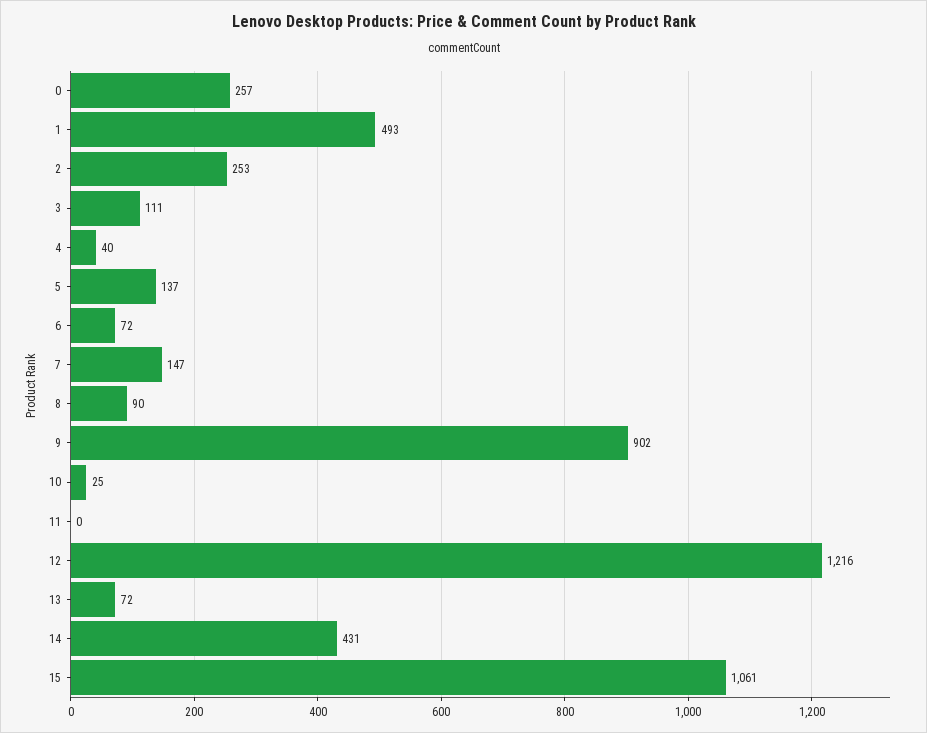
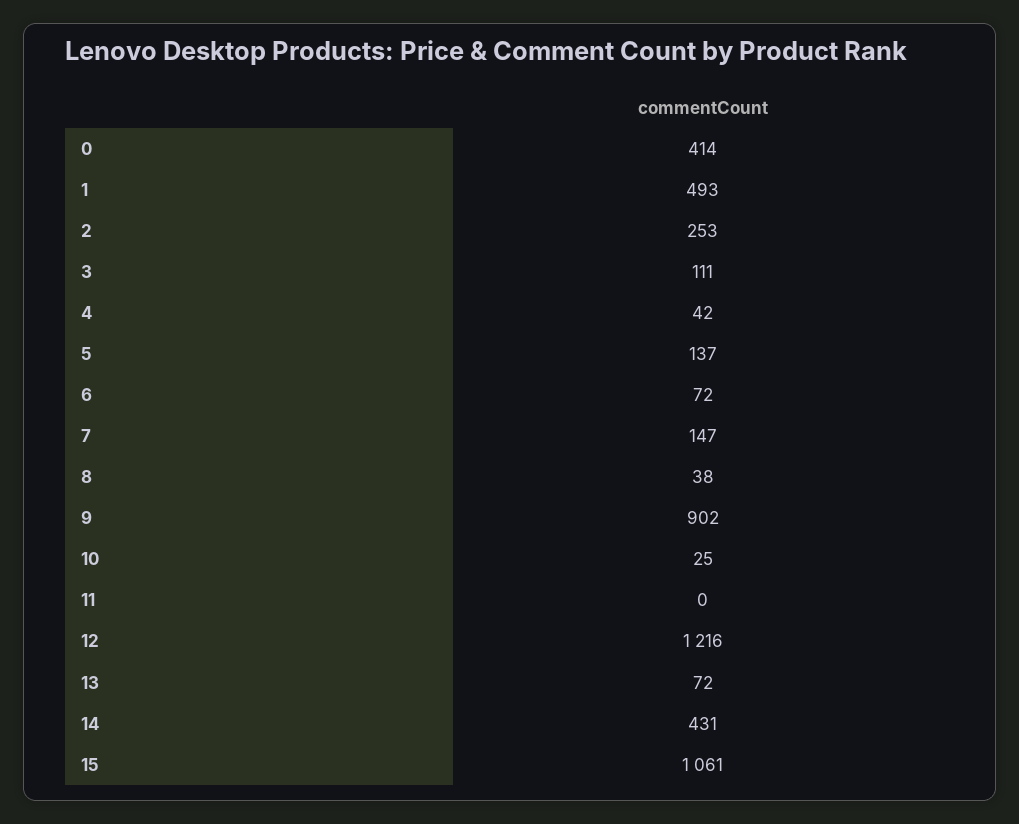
0: 257 -> 414
4: 40 -> 42
8: 90 -> 38

